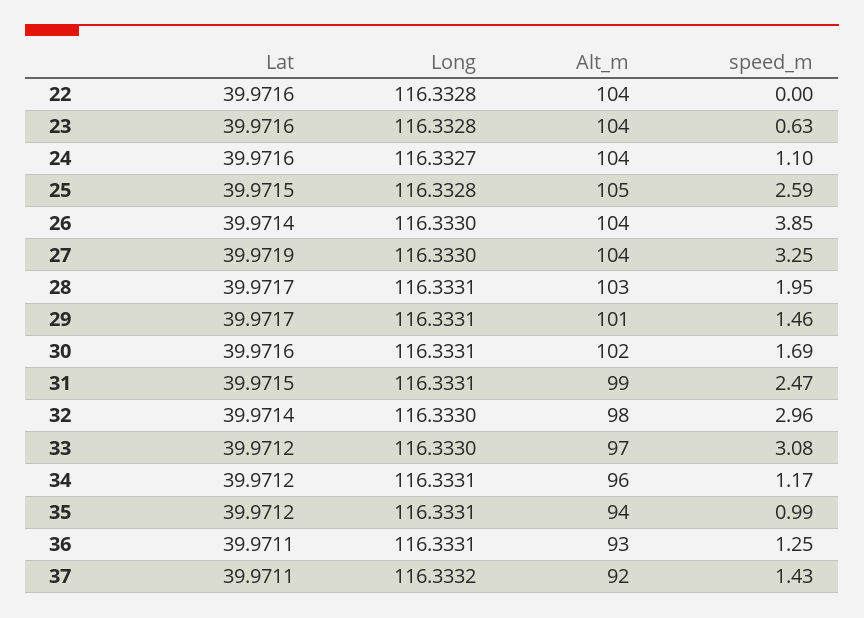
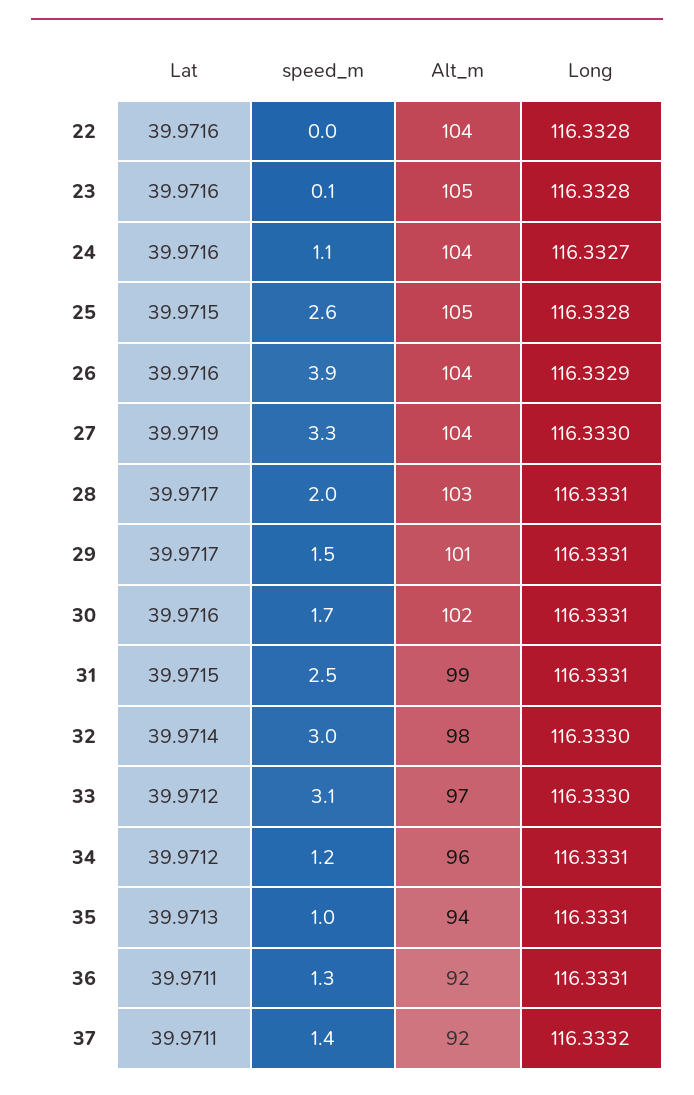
Alt_m, 23: 104 -> 105
speed_m, 23: 0.63 -> 0.1
Lat, 26: 39.9714 -> 39.9716
Long, 26: 116.333 -> 116.3329
Lat, 35: 39.9712 -> 39.9713
Alt_m, 36: 93 -> 92

